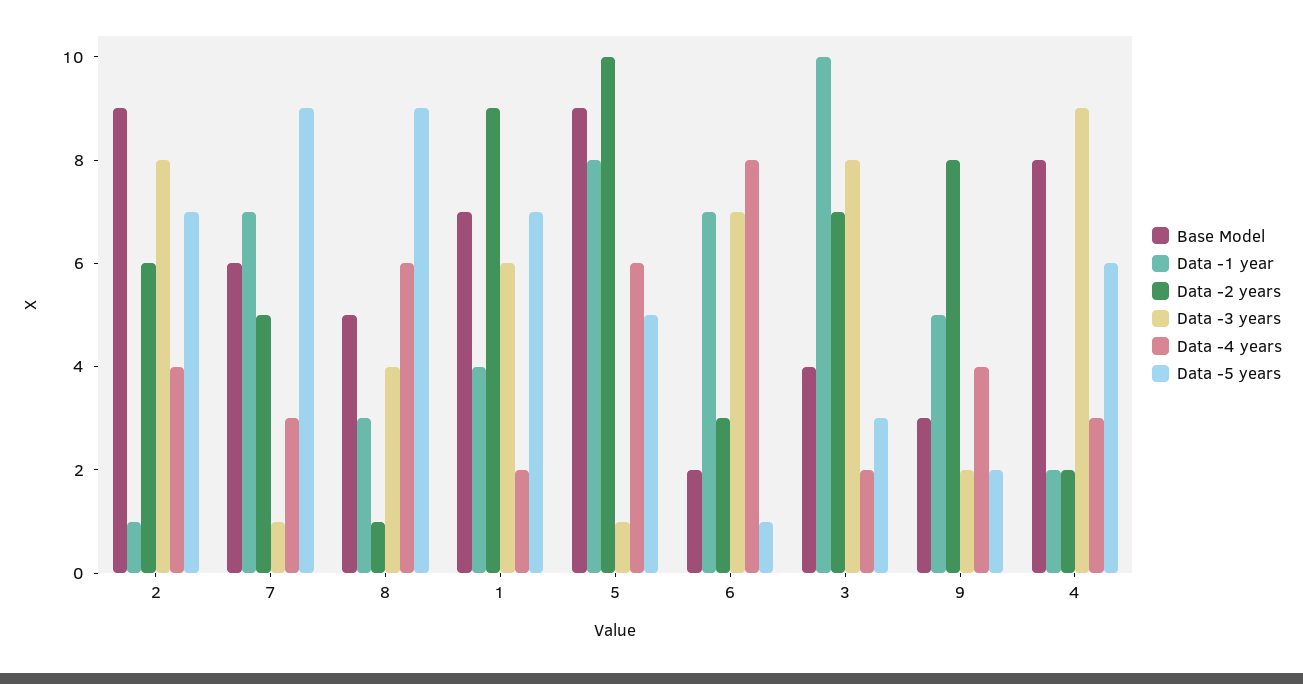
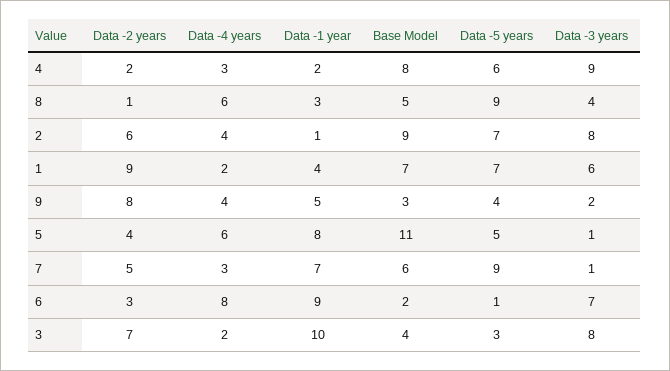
Base Model, 5: 9 -> 11
Data -2 years, 5: 10 -> 4
Data -1 year, 6: 7 -> 9
Data -5 years, 9: 2 -> 4

